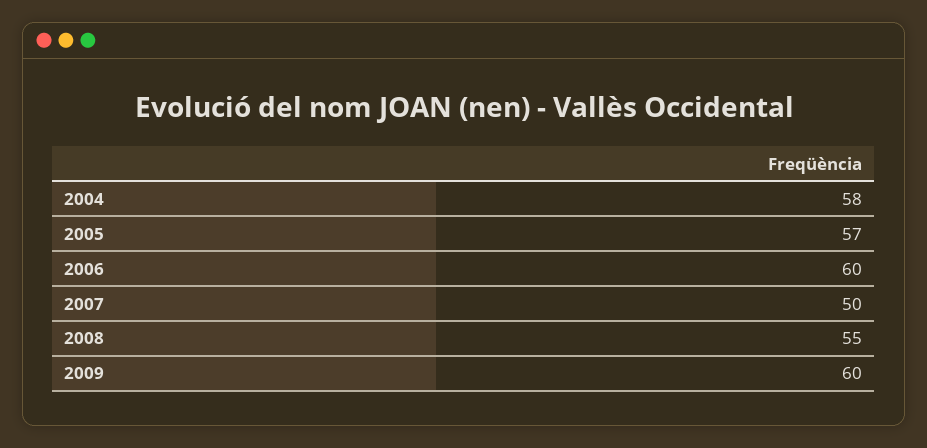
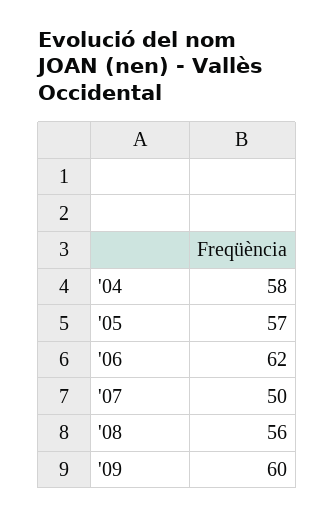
2006: 60 -> 62
2008: 55 -> 56

